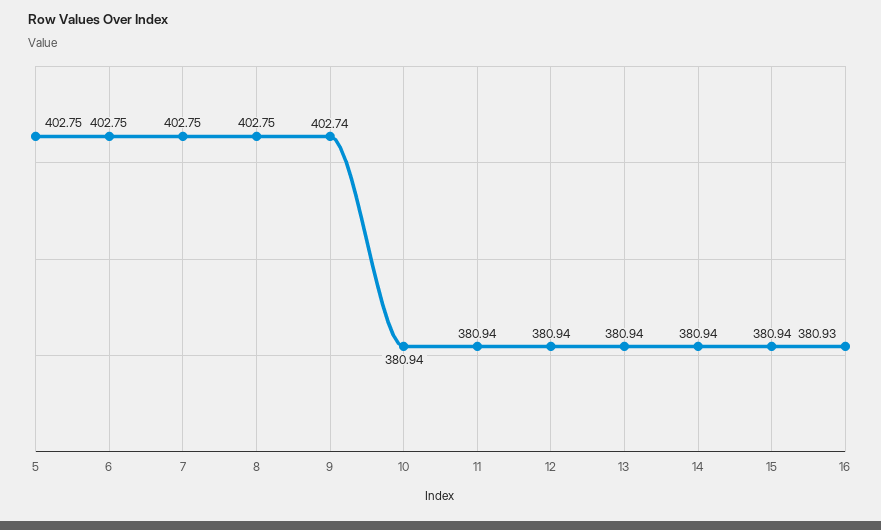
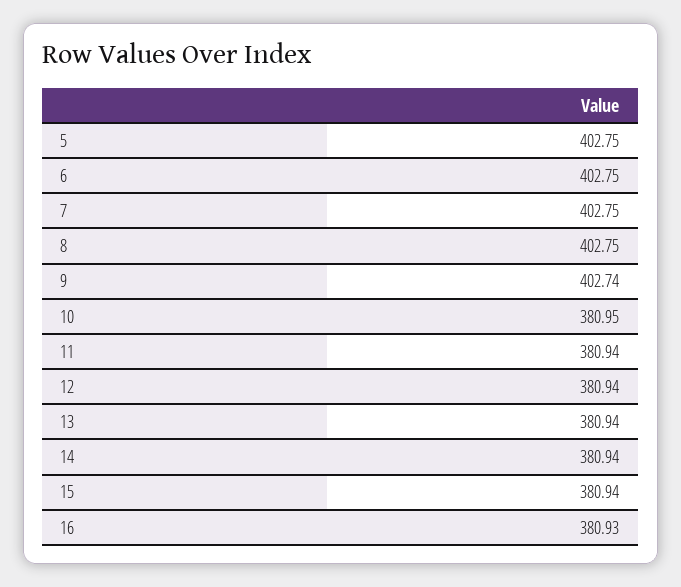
10: 380.94 -> 380.95

